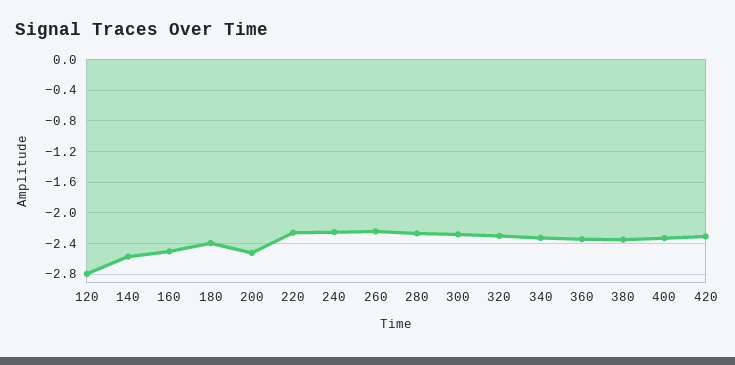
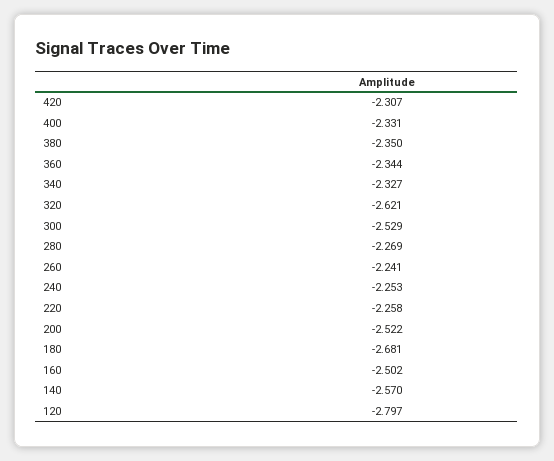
180: -2.4 -> -2.681
300: -2.3 -> -2.529
320: -2.3 -> -2.621

